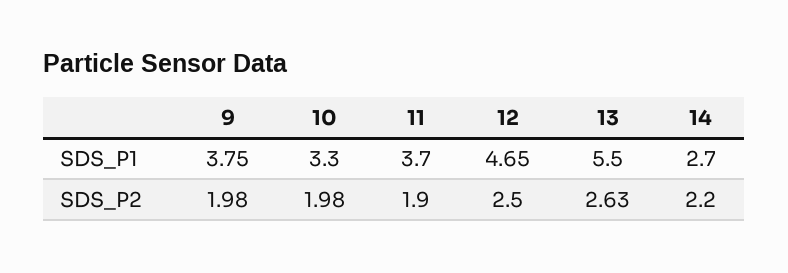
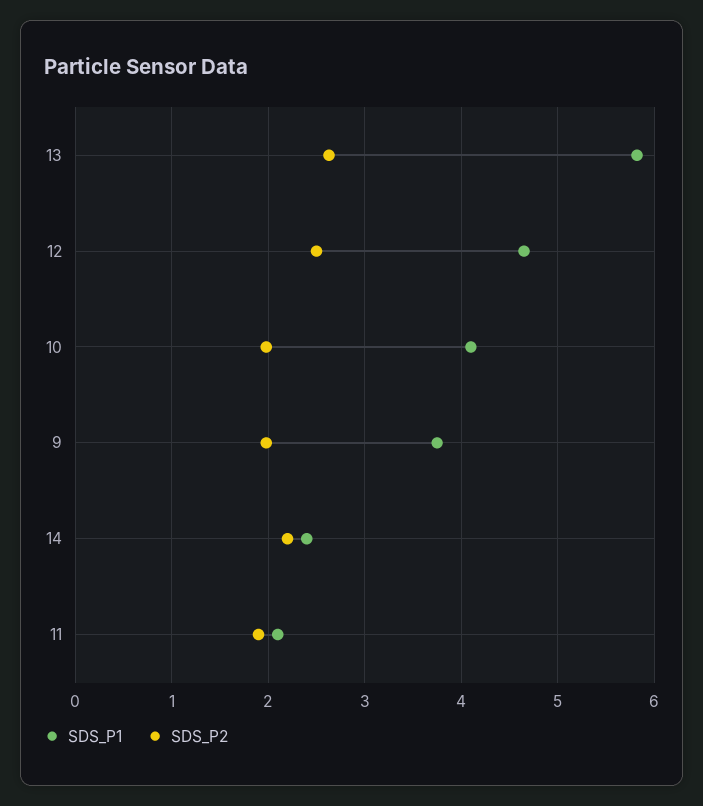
SDS_P1, 10: 3.3 -> 4.1
SDS_P1, 11: 3.7 -> 2.1
SDS_P1, 13: 5.5 -> 5.8
SDS_P1, 14: 2.7 -> 2.4

